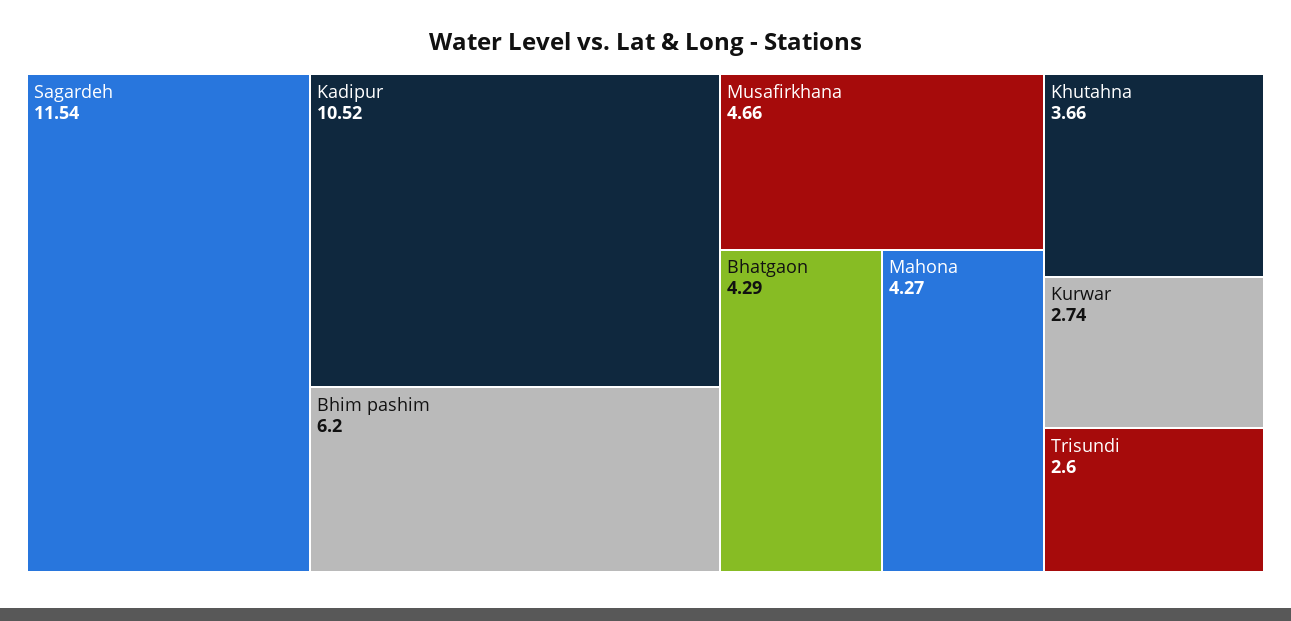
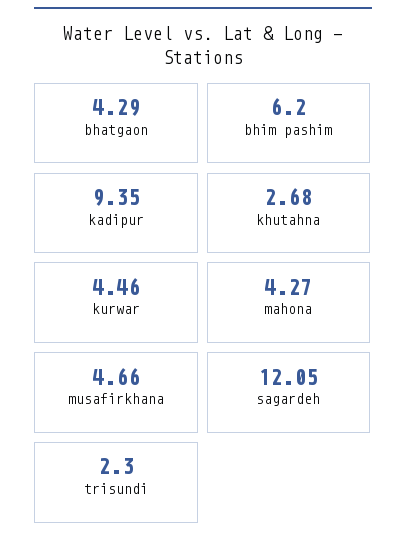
Sagardeh: 11.54 -> 12.05
Kadipur: 10.52 -> 9.35
Khutahna: 3.66 -> 2.68
Kurwar: 2.74 -> 4.46
Trisundi: 2.6 -> 2.3

